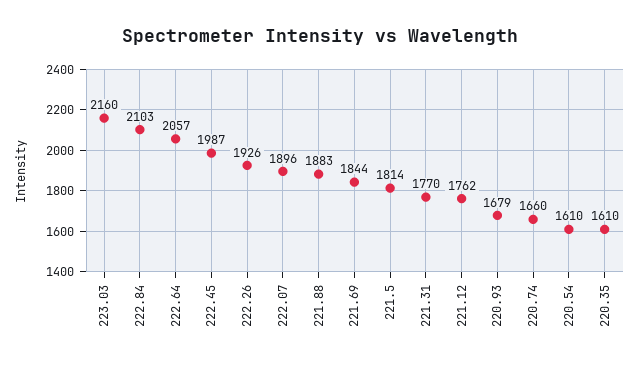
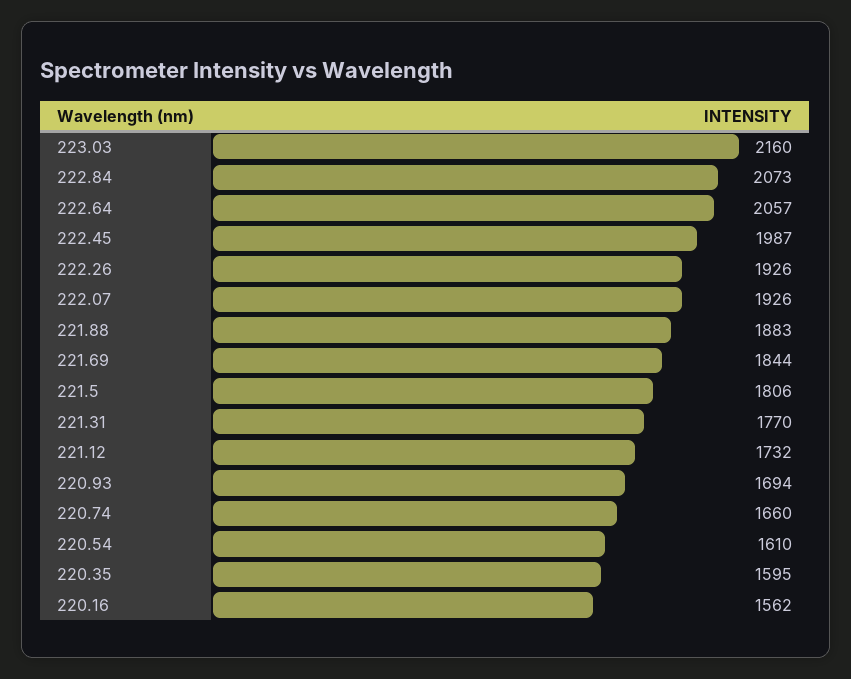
222.84: 2103 -> 2073
222.07: 1896 -> 1926
221.5: 1814 -> 1806
221.12: 1762 -> 1732
220.93: 1679 -> 1694
220.35: 1610 -> 1595
220.16: none -> 1562

